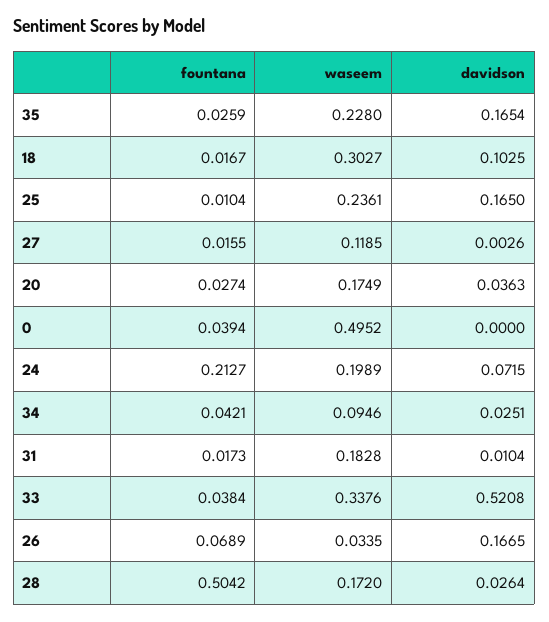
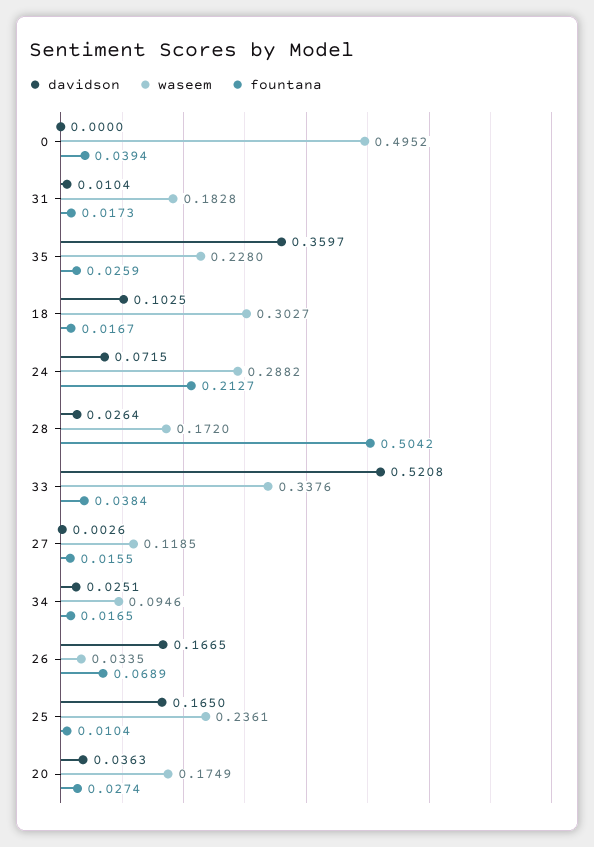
davidson, 35: 0.1654 -> 0.3597
waseem, 24: 0.1989 -> 0.2882
fountana, 34: 0.0421 -> 0.0165

